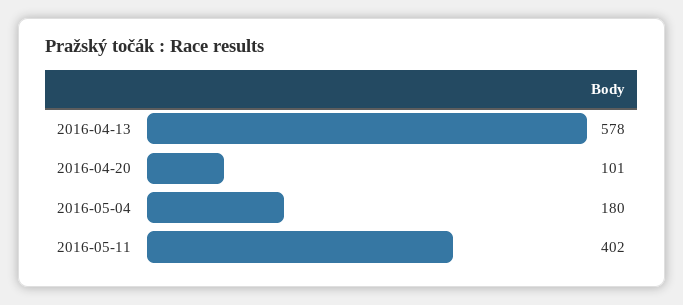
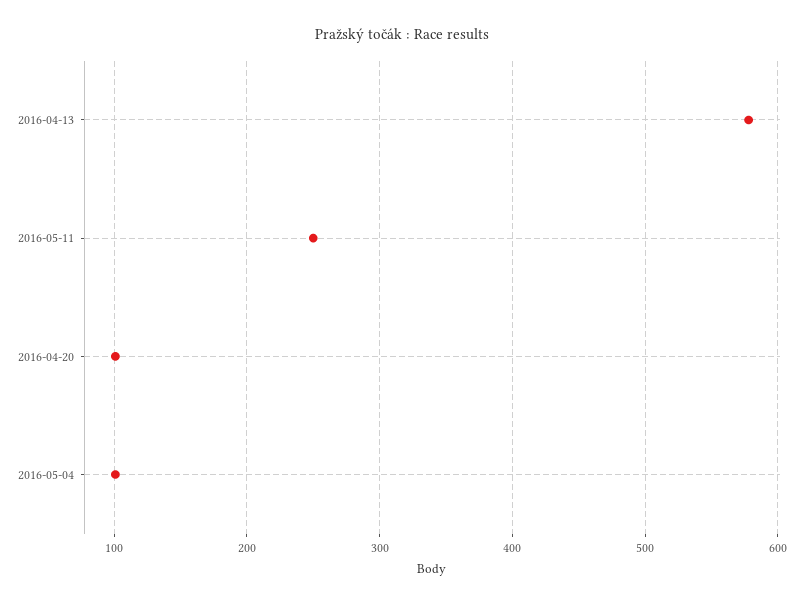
2016-05-04: 180 -> 100
2016-05-11: 402 -> 250

